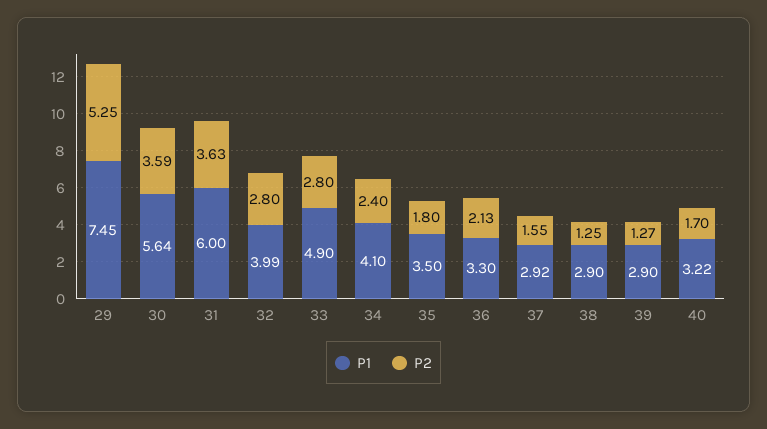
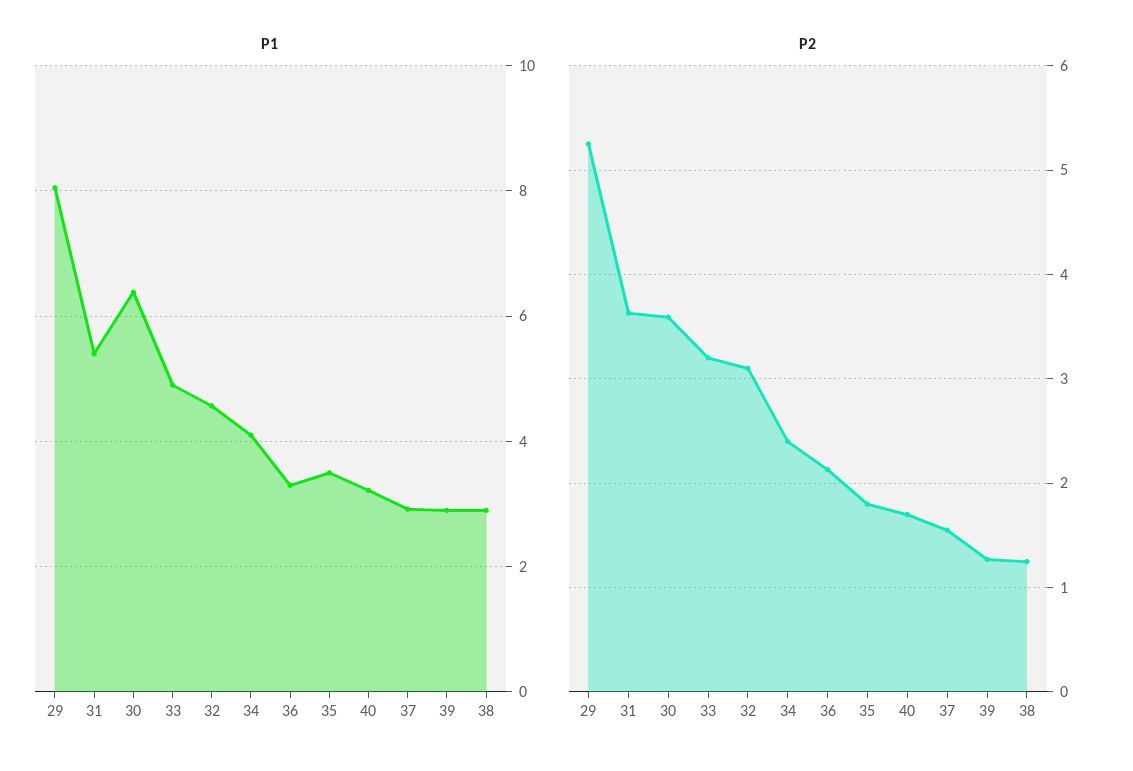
P1, 29: 7.45 -> 8
P1, 30: 5.64 -> 6.4
P1, 31: 6 -> 5.4
P1, 32: 3.99 -> 4.6
P2, 32: 2.8 -> 3.1
P2, 33: 2.8 -> 3.2

